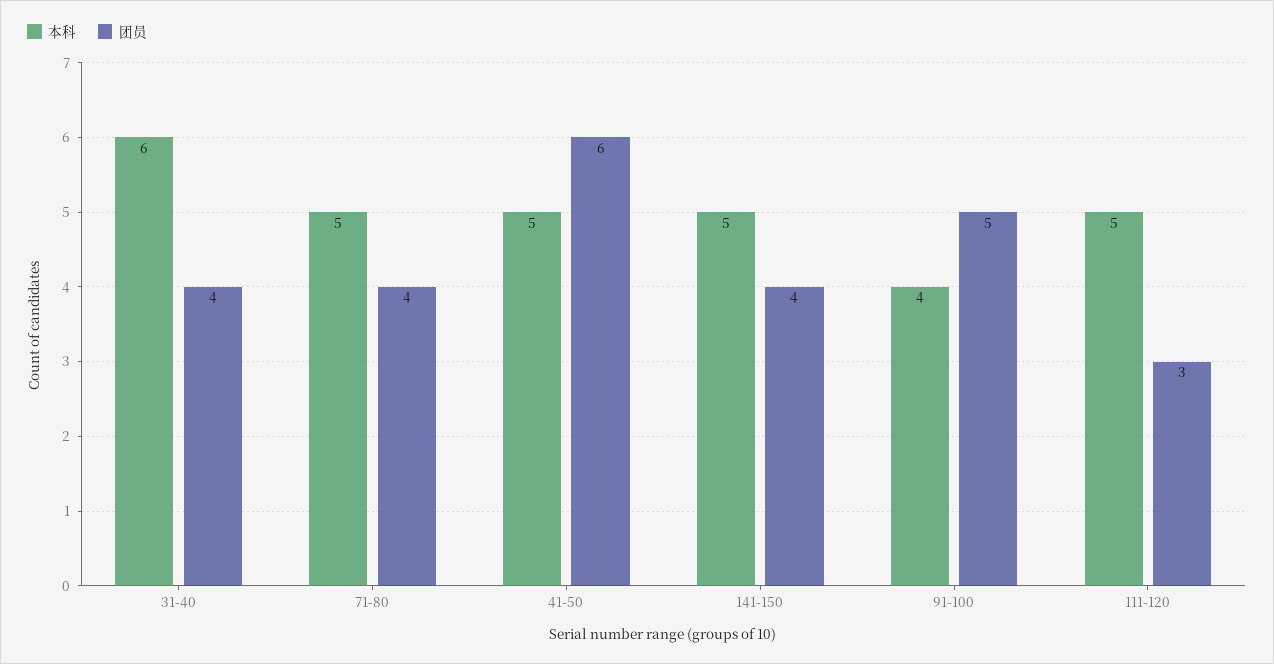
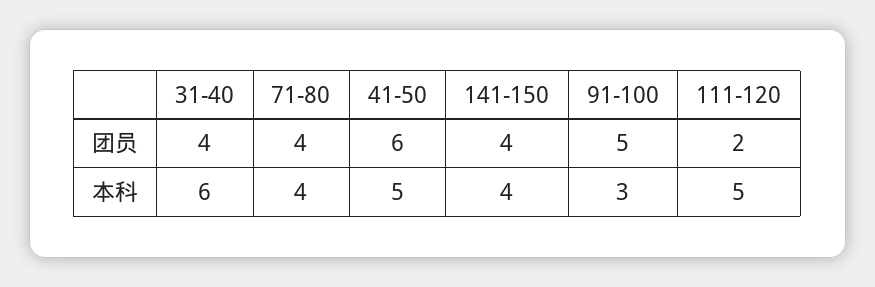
本科, 71-80: 5 -> 4
本科, 141-150: 5 -> 4
本科, 91-100: 4 -> 3
团员, 111-120: 3 -> 2

